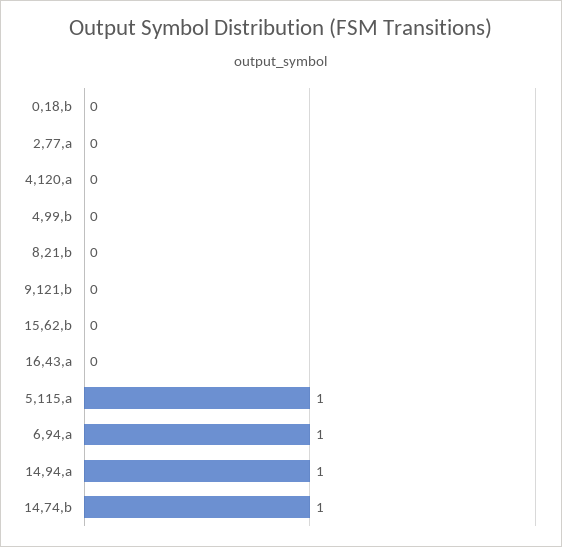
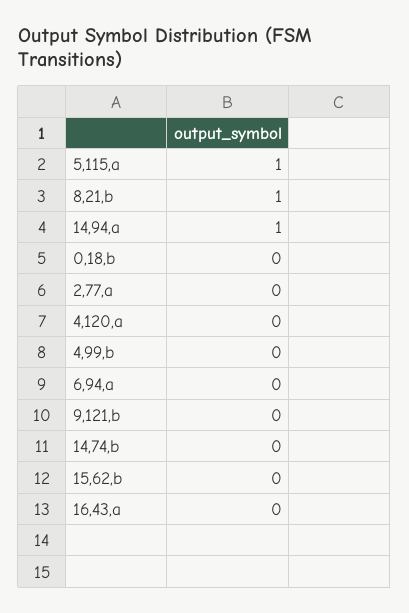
8,21,b: 0 -> 1
6,94,a: 1 -> 0
14,74,b: 1 -> 0

